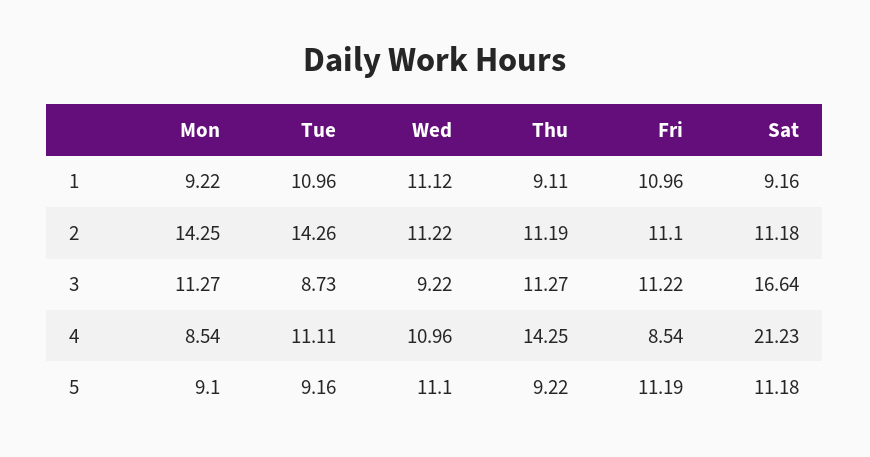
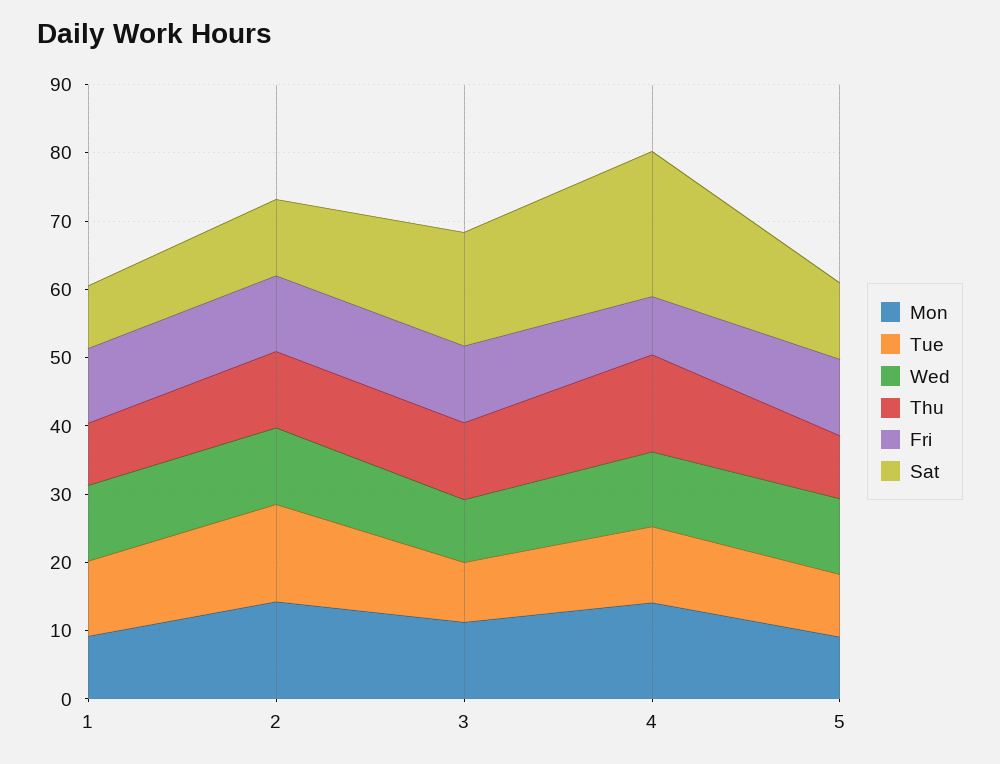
Mon, 4: 8.54 -> 14

